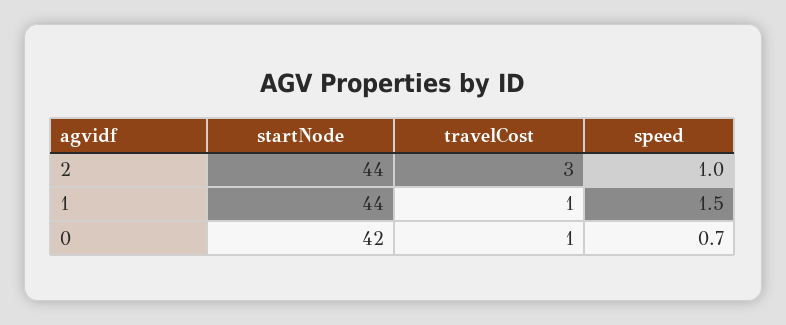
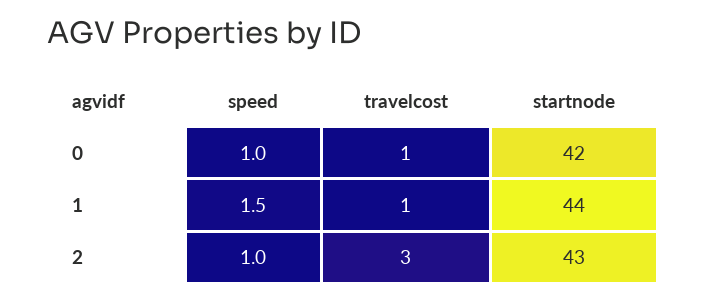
startNode, 2: 44 -> 43
speed, 0: 0.7 -> 1

